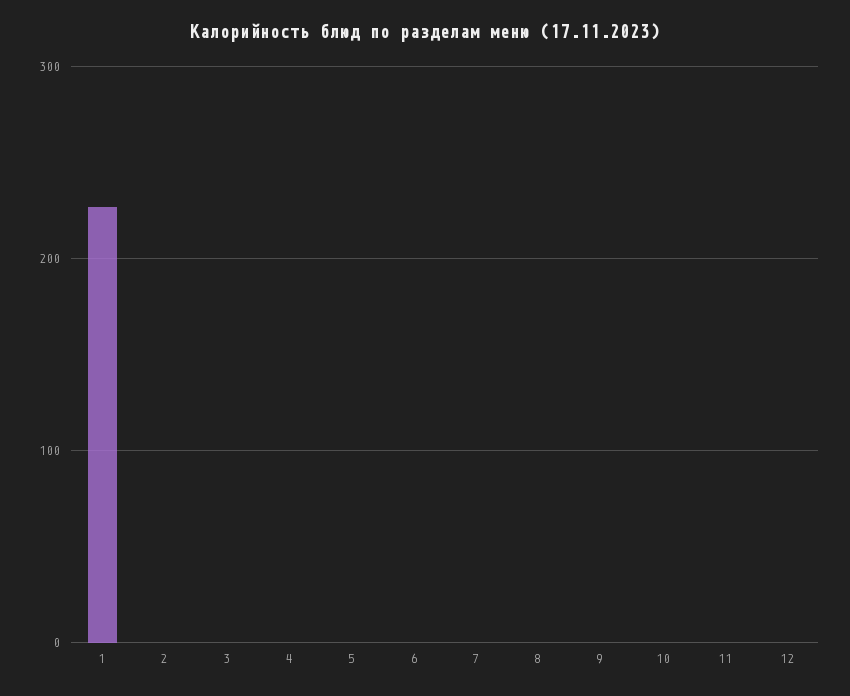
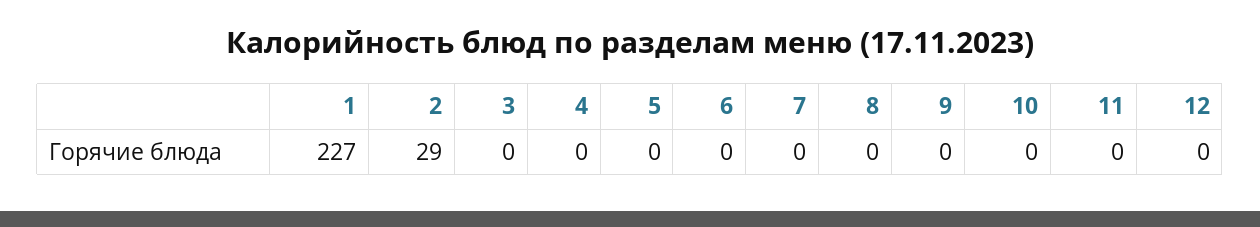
2: 0 -> 29

